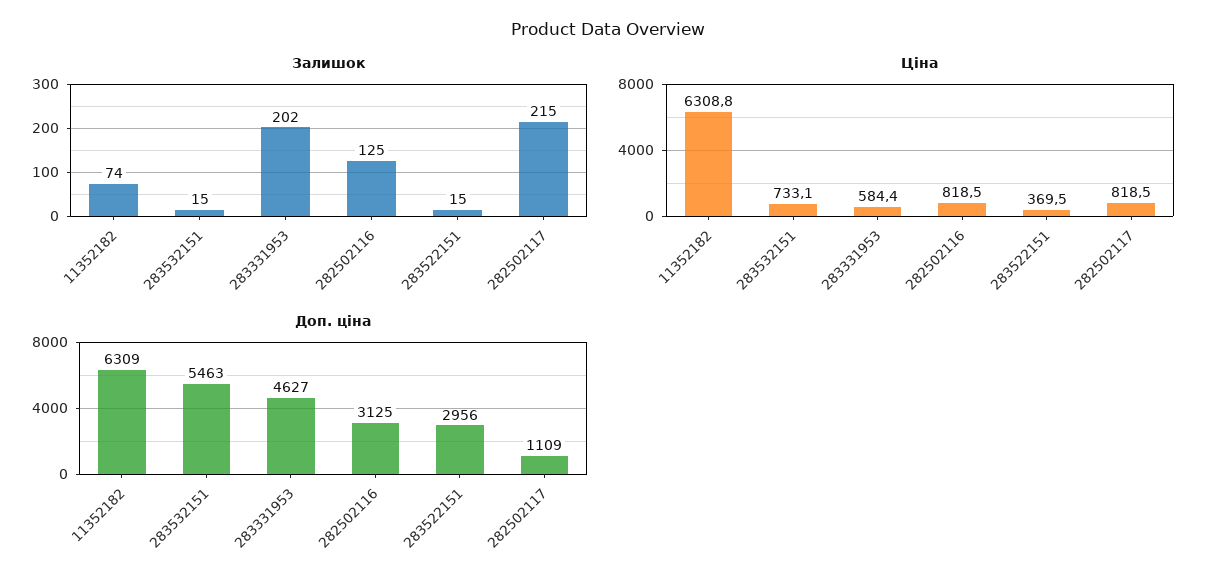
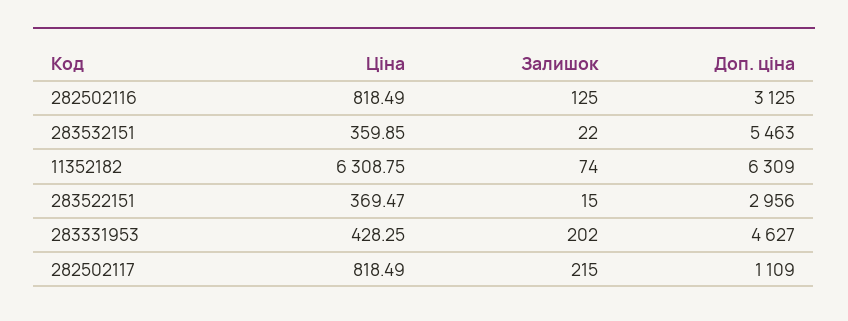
Залишок, 283532151: 15 -> 22
Ціна, 283532151: 733.1 -> 359.85
Ціна, 283331953: 584.4 -> 428.25

